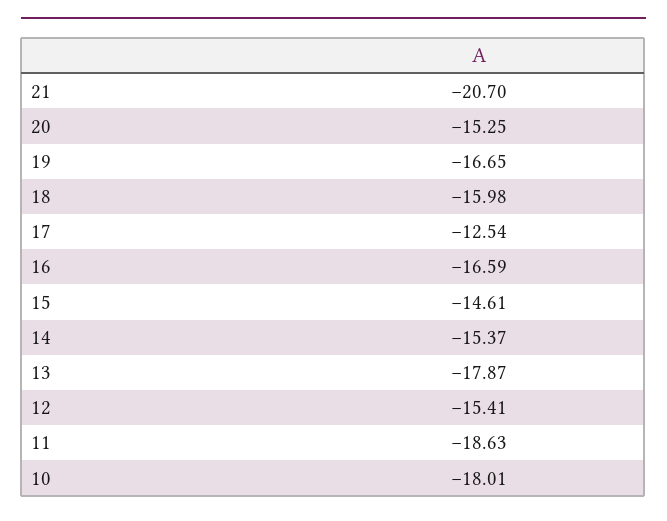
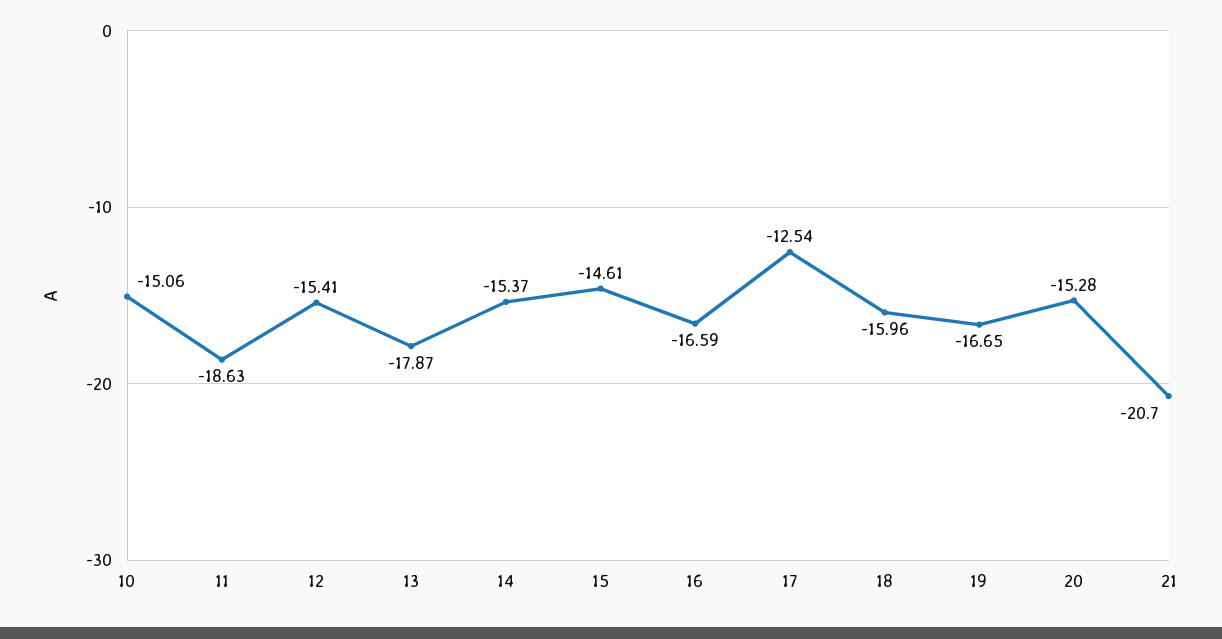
20: -15.25 -> -15.28
18: -15.98 -> -15.96
10: -18.01 -> -15.06

